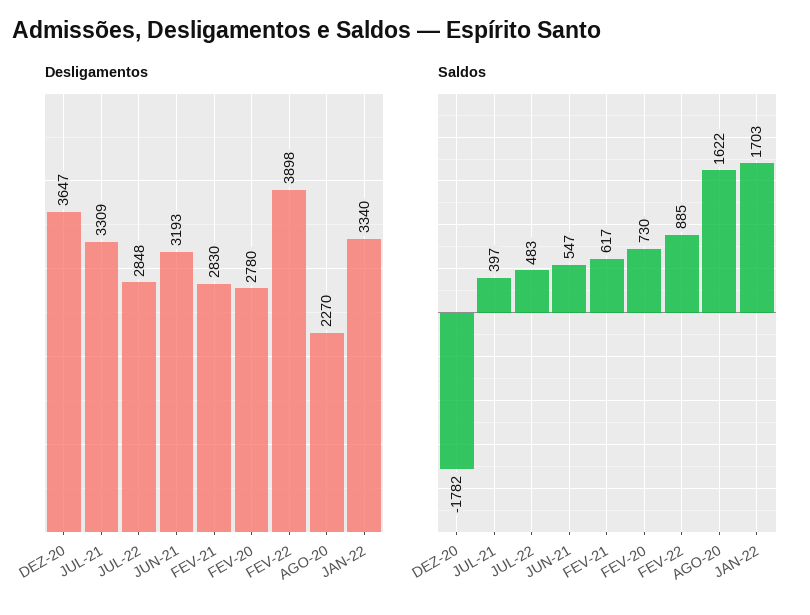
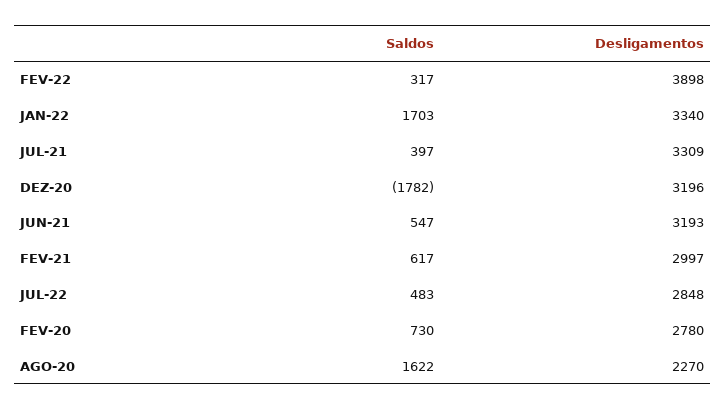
Desligamentos, DEZ-20: 3647 -> 3196
Desligamentos, FEV-21: 2830 -> 2997
Saldos, FEV-22: 885 -> 317

